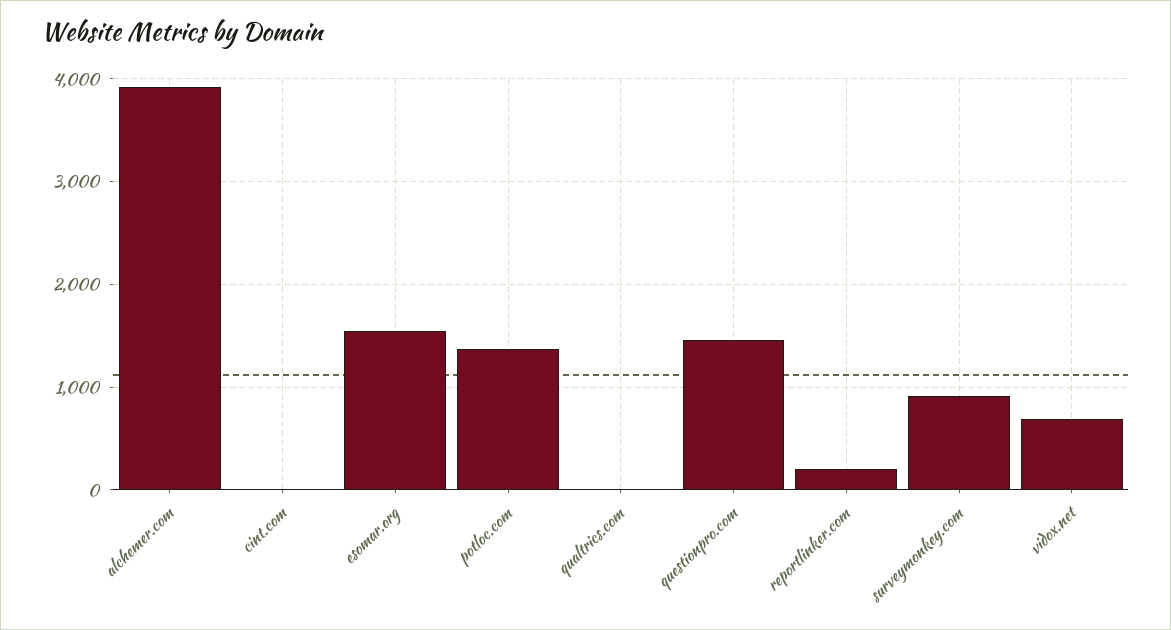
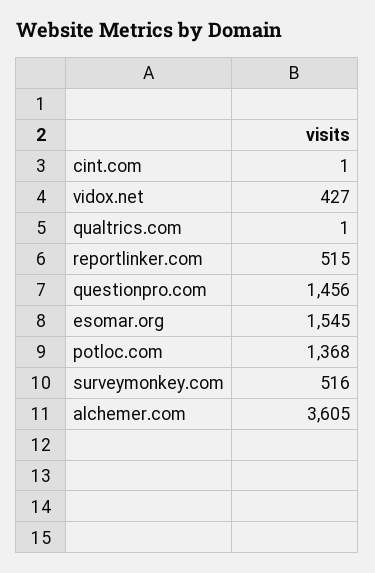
alchemer.com: 3900 -> 3605
reportlinker.com: 200 -> 515
surveymonkey.com: 900 -> 516
vidox.net: 700 -> 427

